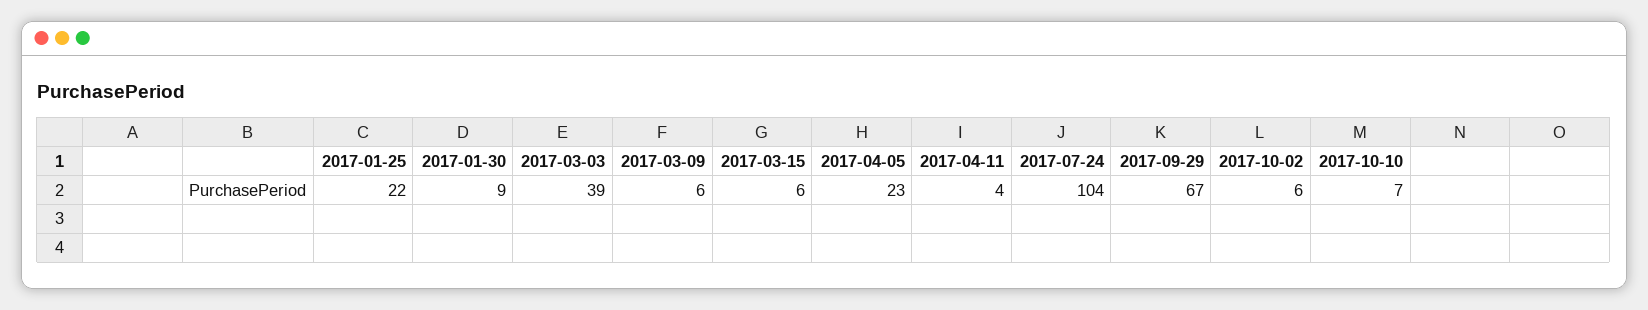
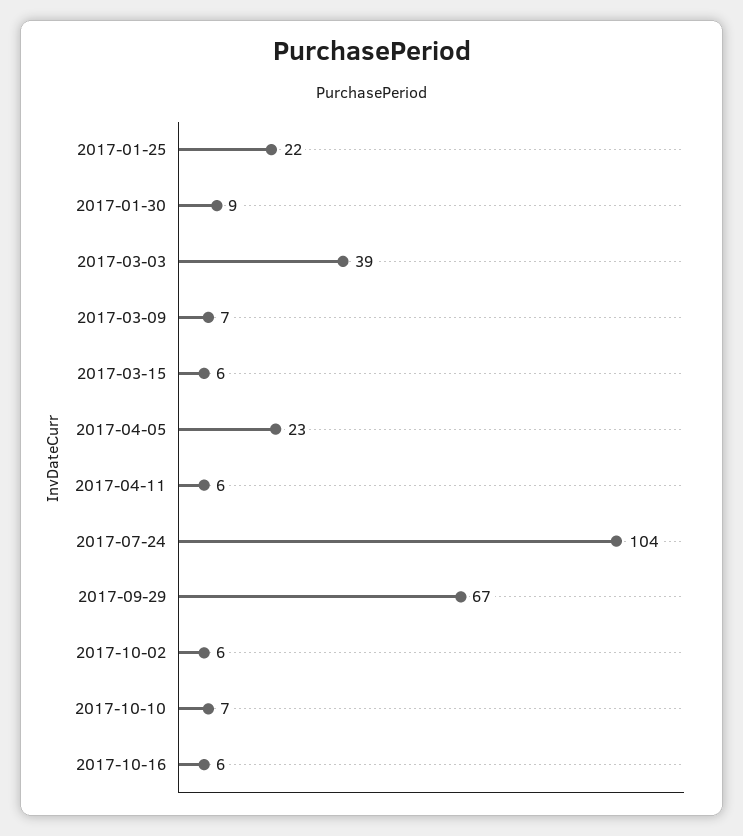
2017-03-09: 6 -> 7
2017-04-11: 4 -> 6
2017-10-16: none -> 6

